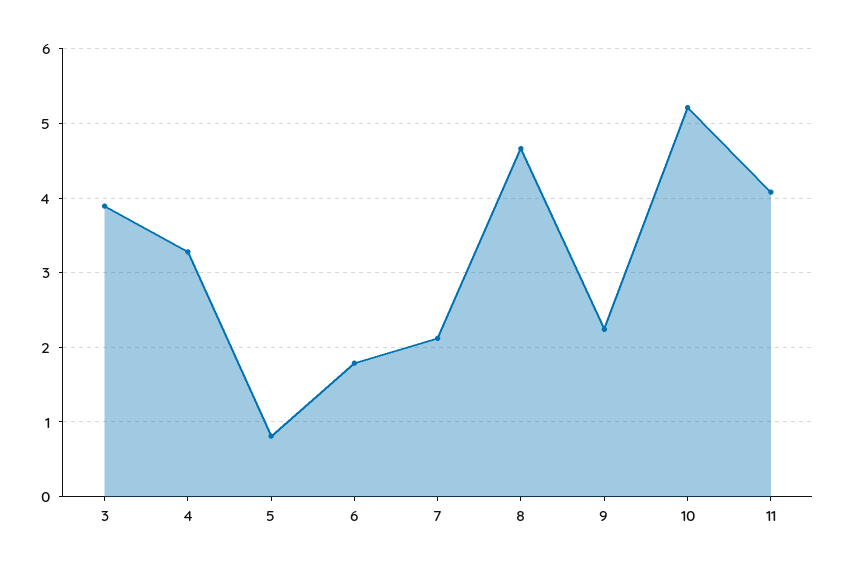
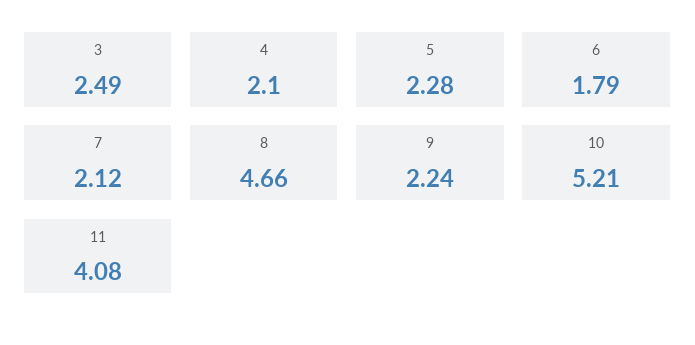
3: 3.9 -> 2.49
4: 3.3 -> 2.1
5: 0.8 -> 2.28

